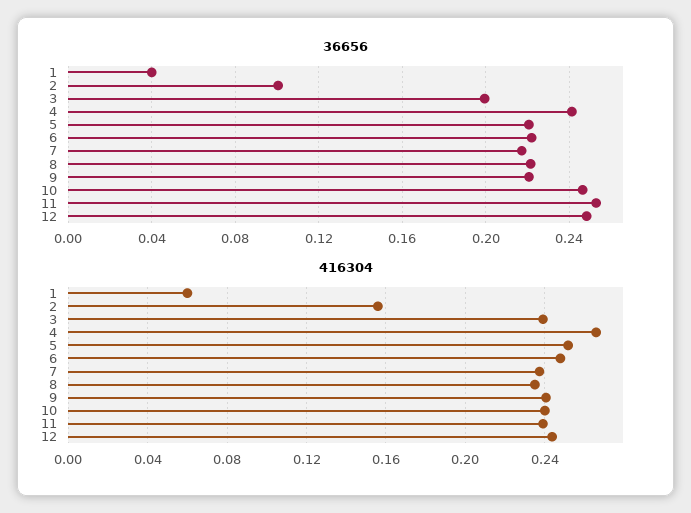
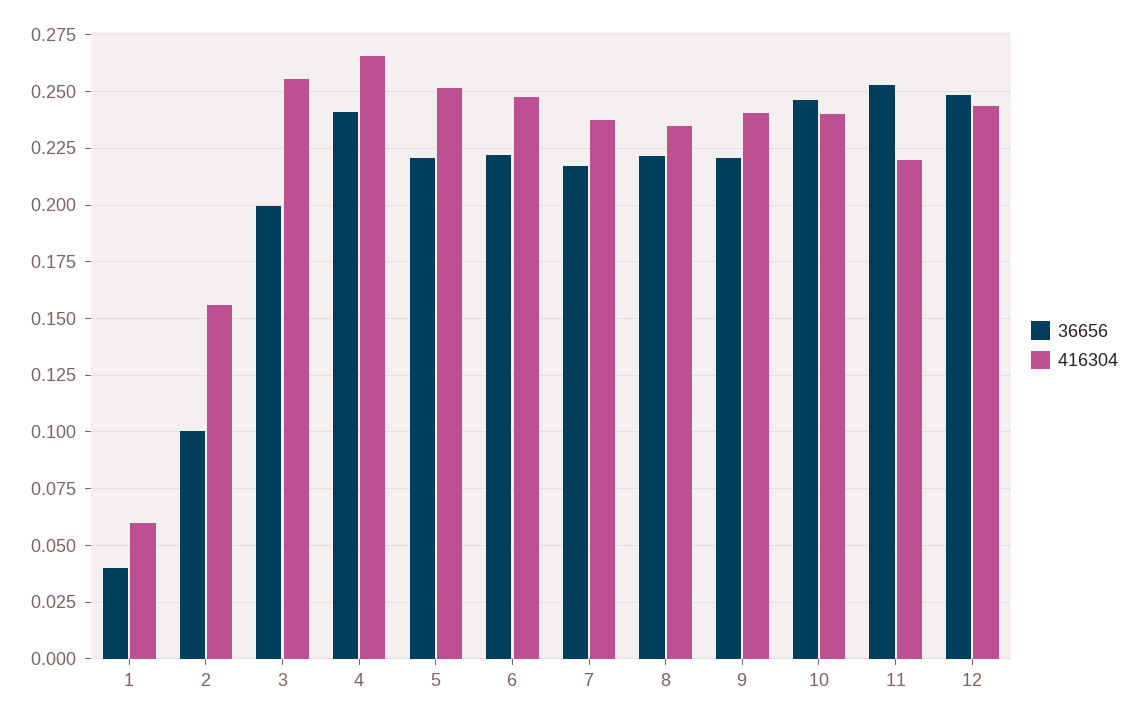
416304, 3: 0.24 -> 0.255
416304, 11: 0.24 -> 0.22

